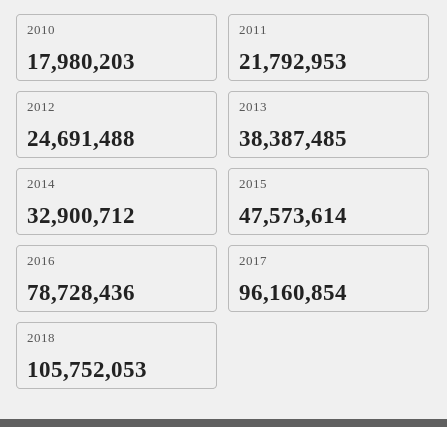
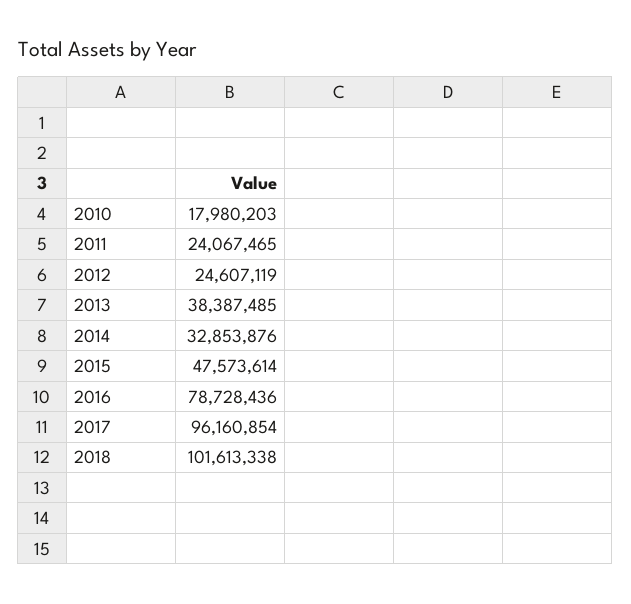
2011: 21792953 -> 24067465
2012: 24691488 -> 24607119
2014: 32900712 -> 32853876
2018: 105752053 -> 101613338

